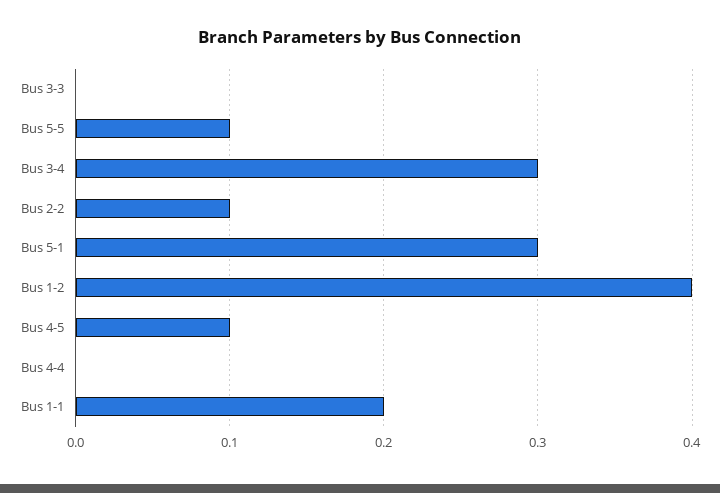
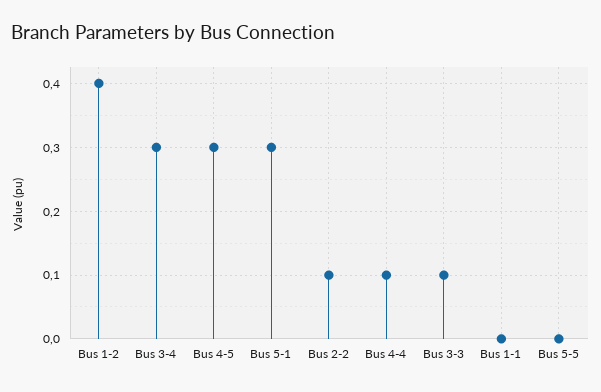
Bus 3-3: 0 -> 0.1
Bus 5-5: 0.1 -> 0
Bus 4-5: 0.1 -> 0.3
Bus 4-4: 0 -> 0.1
Bus 1-1: 0.2 -> 0

